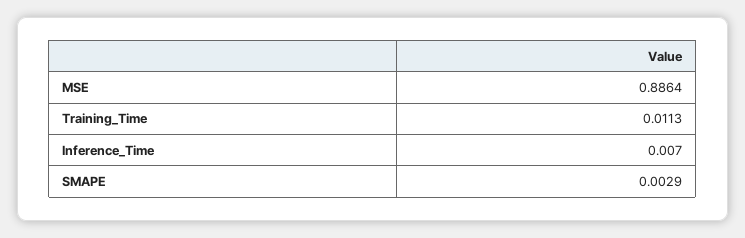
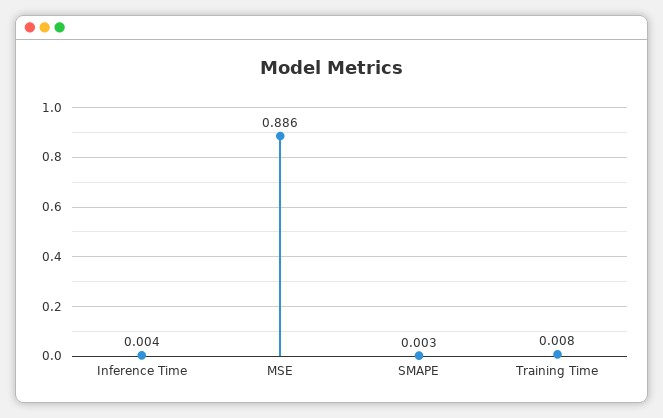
Training_Time: 0.0113 -> 0.008
Inference_Time: 0.007 -> 0.004

